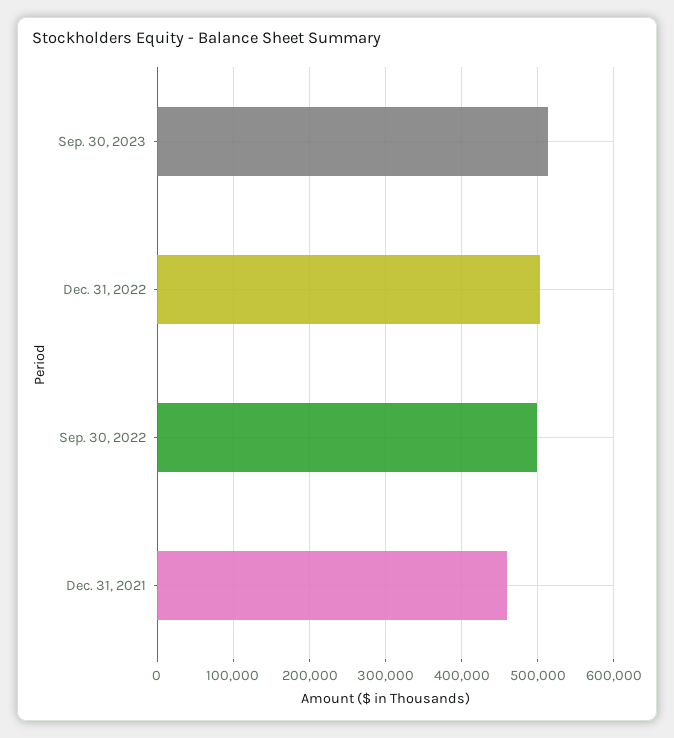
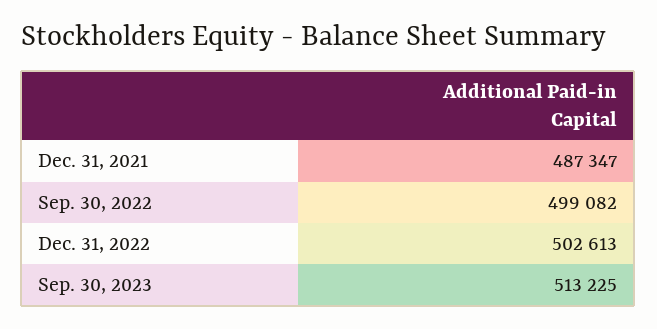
Dec. 31, 2021: 460000 -> 487347

